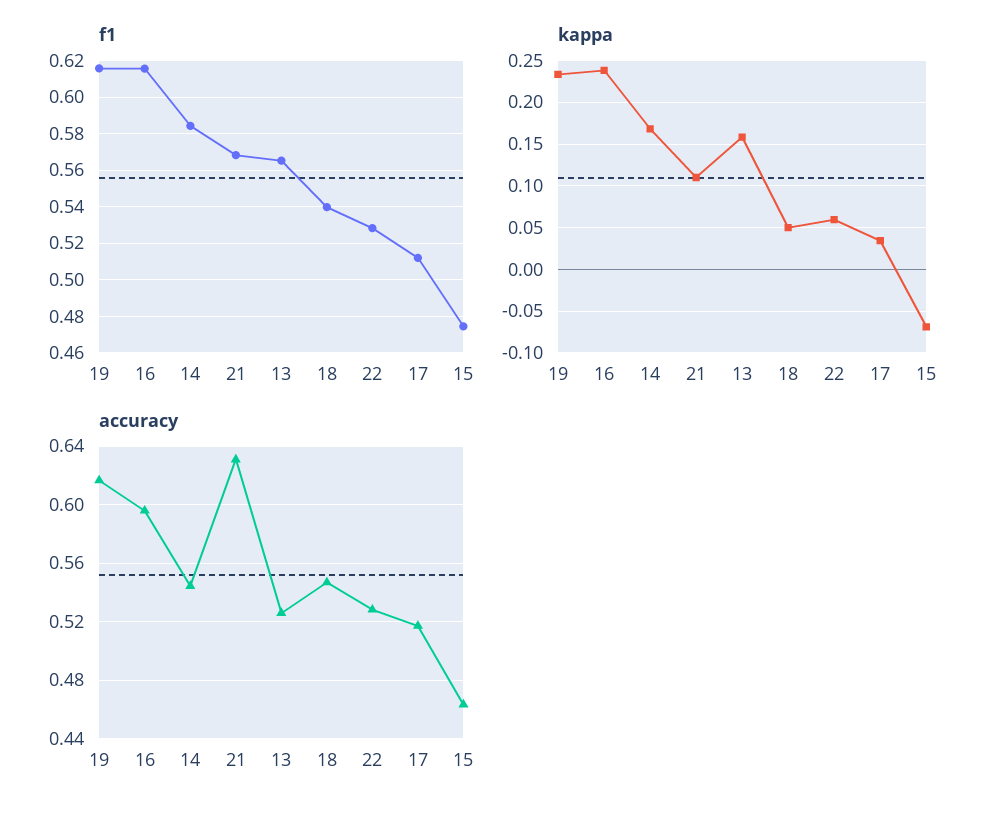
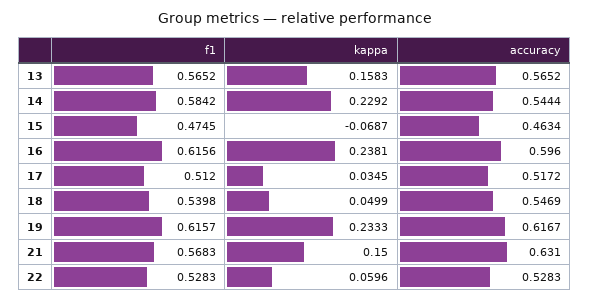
kappa, 14: 0.17 -> 0.2292
kappa, 21: 0.11 -> 0.15
accuracy, 13: 0.525 -> 0.5652

